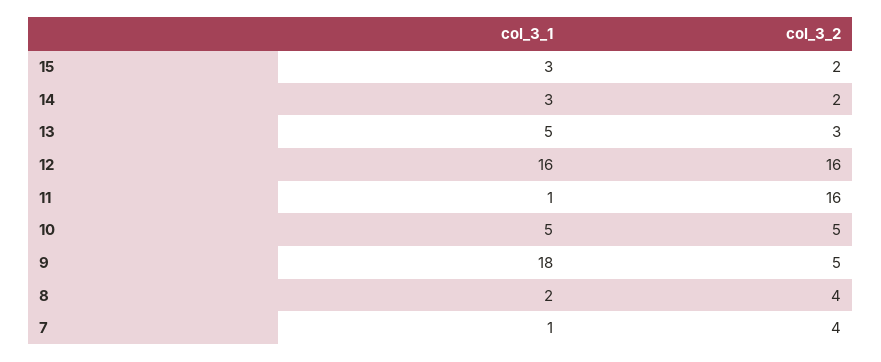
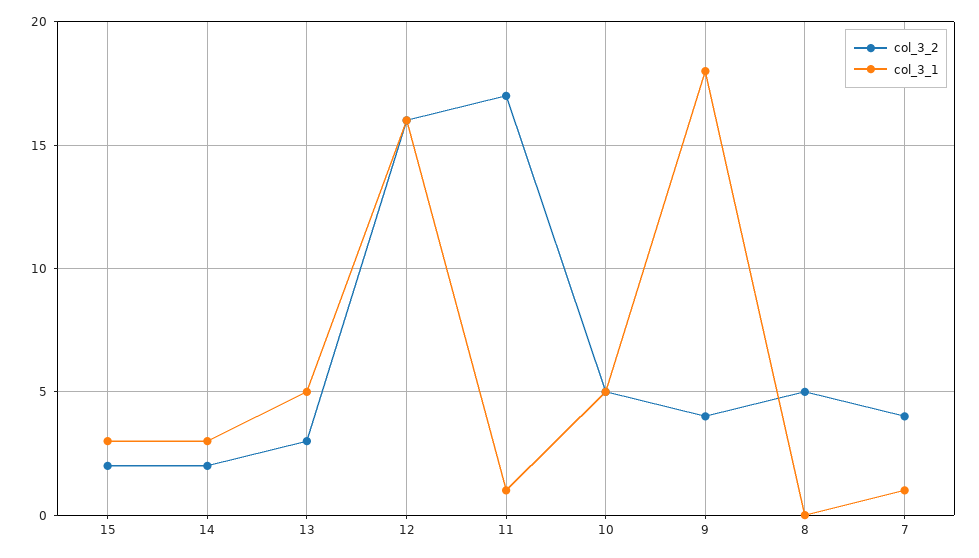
col_3_2, 11: 16 -> 17
col_3_2, 9: 5 -> 4
col_3_1, 8: 2 -> 0
col_3_2, 8: 4 -> 5

